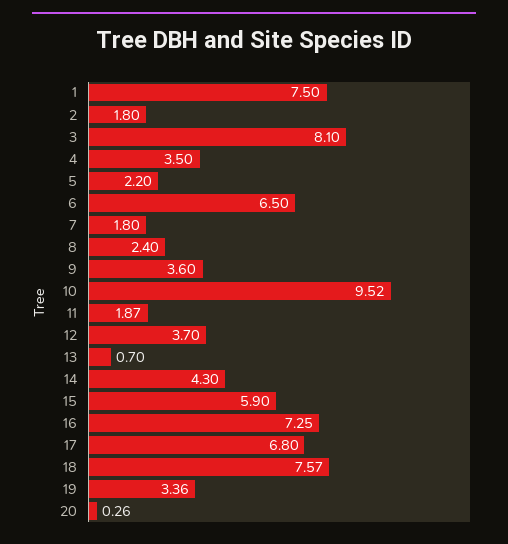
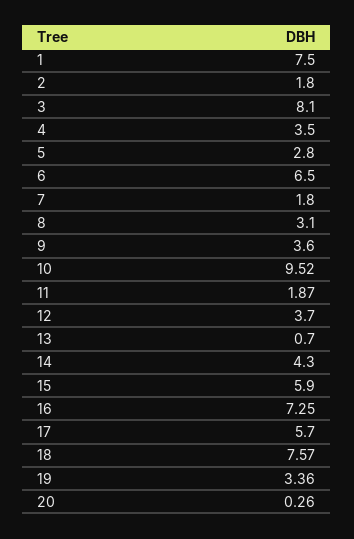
5: 2.2 -> 2.8
8: 2.4 -> 3.1
17: 6.8 -> 5.7

